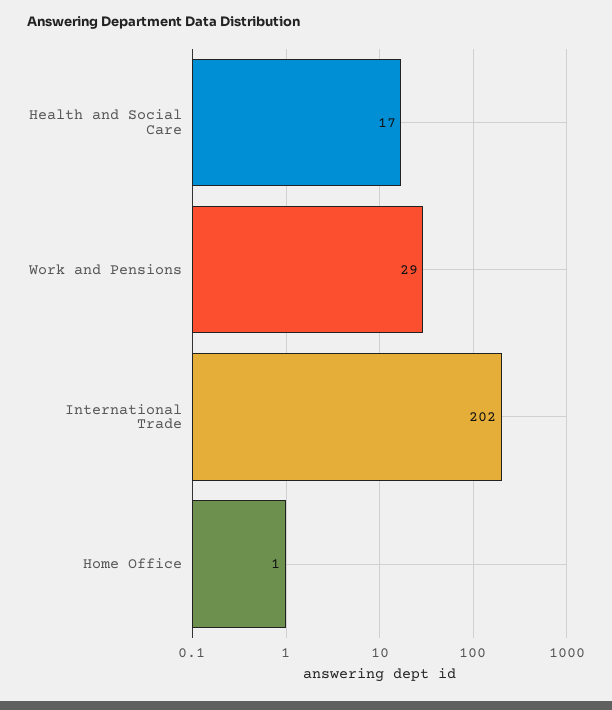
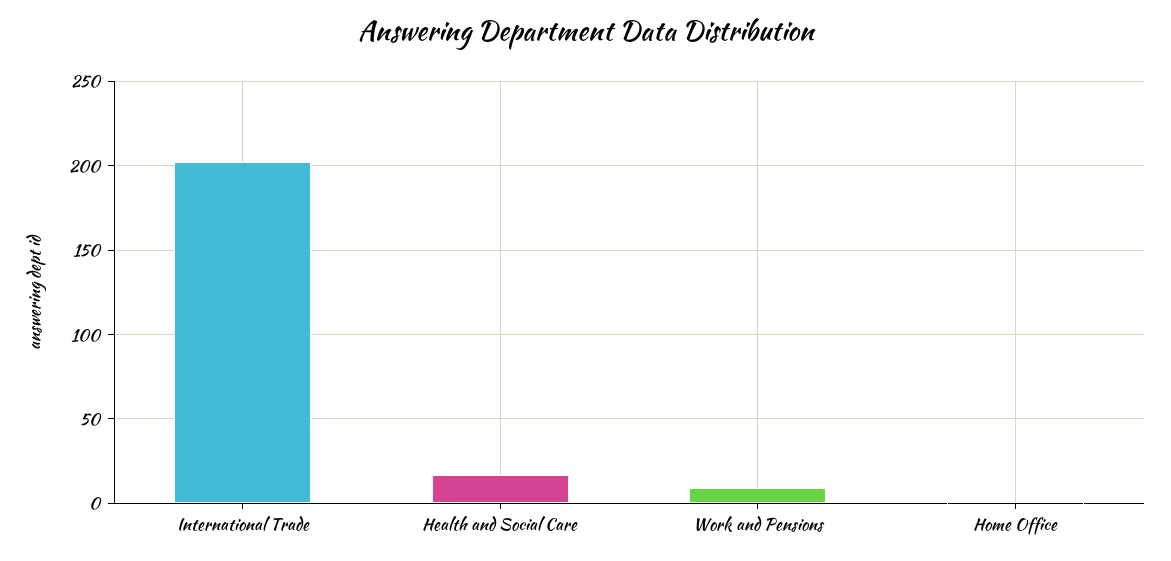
Work and Pensions: 29 -> 10

